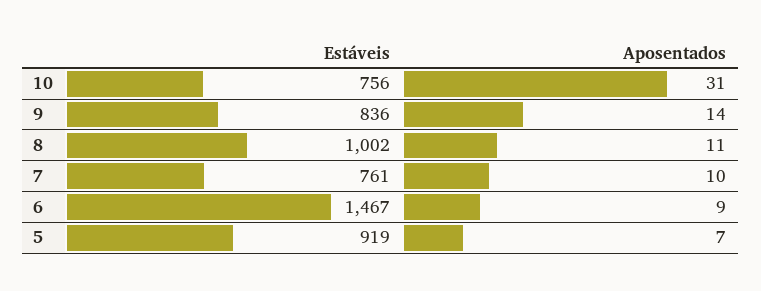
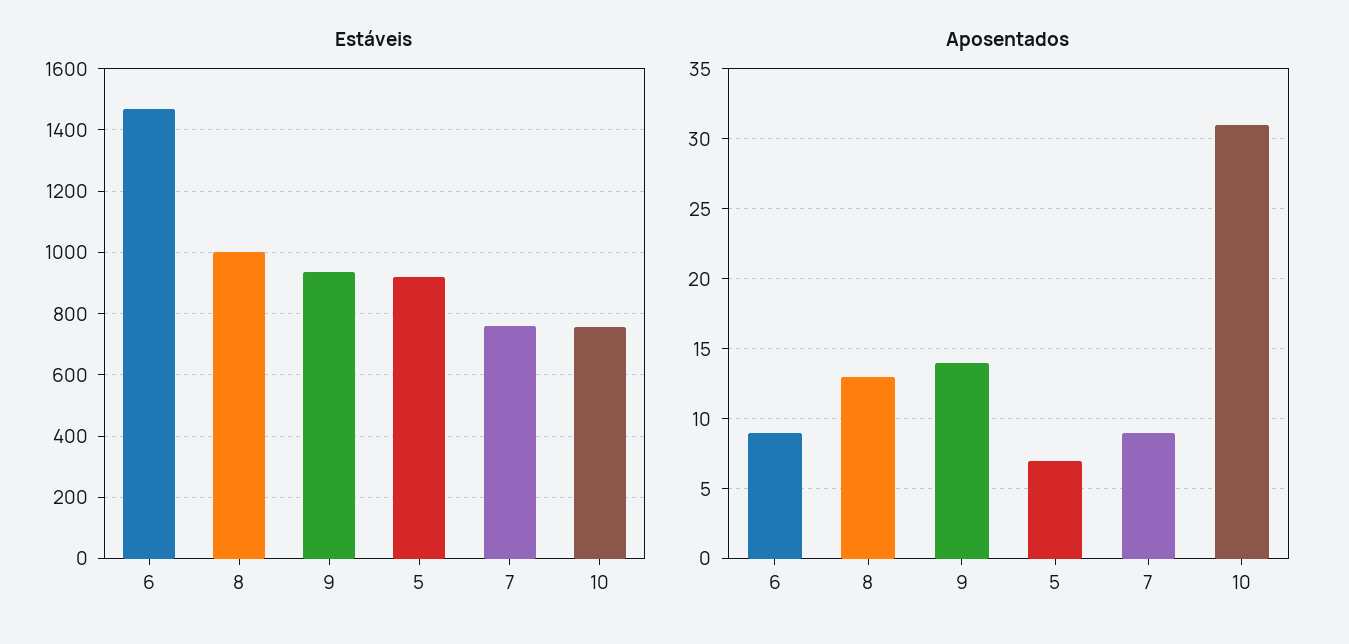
Estáveis, 9: 836 -> 940
Aposentados, 8: 11 -> 13
Aposentados, 7: 10 -> 9

